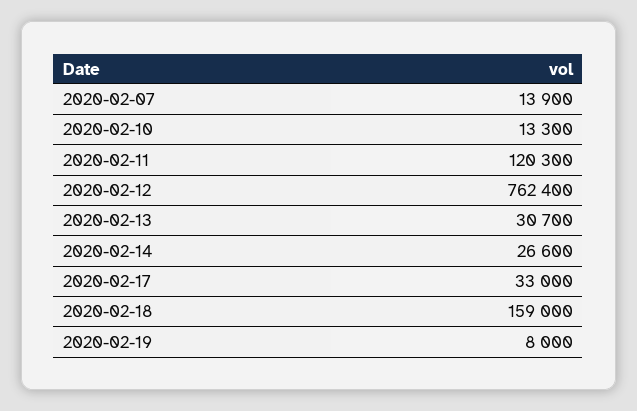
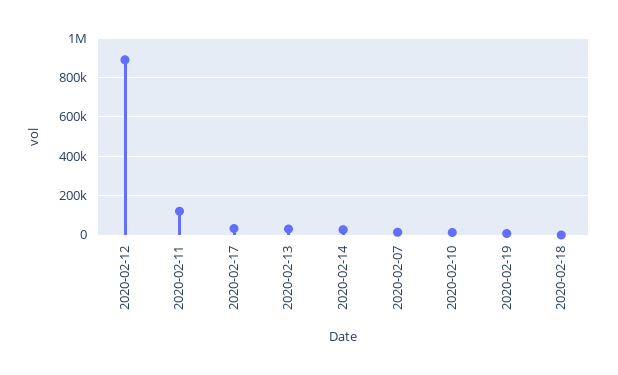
2020-02-12: 762400 -> 900000
2020-02-18: 159000 -> 0

